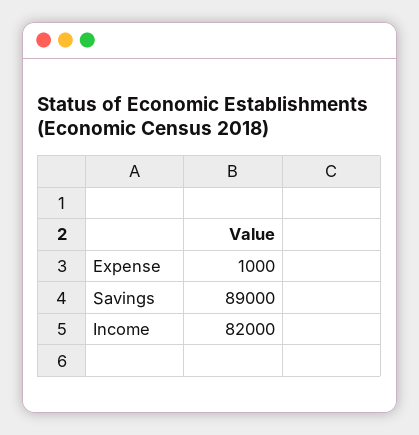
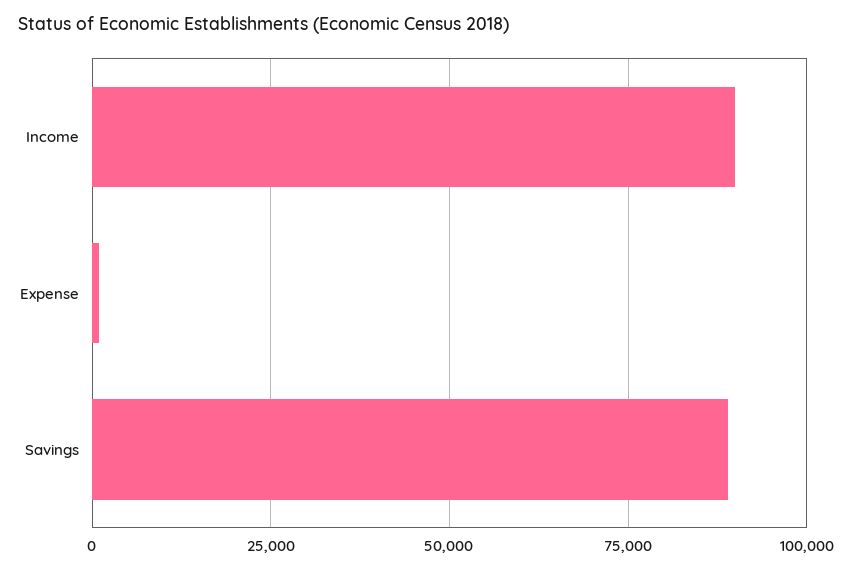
Income: 82000 -> 90000

